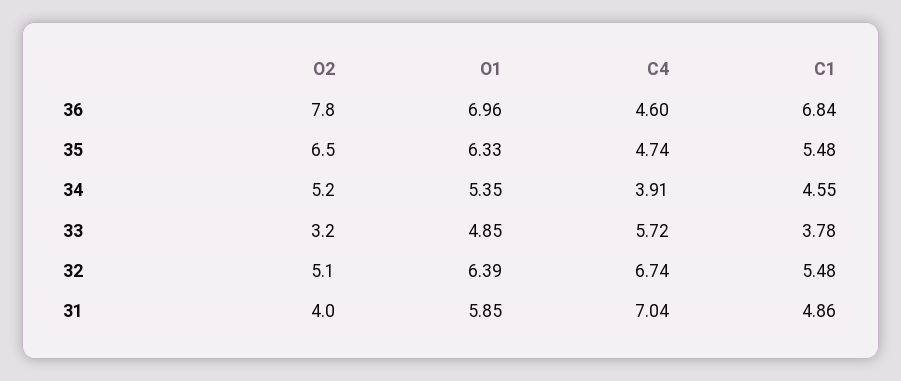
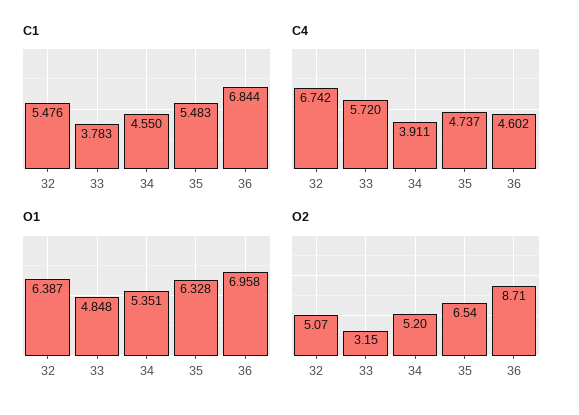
O2, 36: 7.8 -> 8.71
O2, 31: 4 -> none
O1, 31: 5.85 -> none
C4, 31: 7.04 -> none
C1, 31: 4.86 -> none

